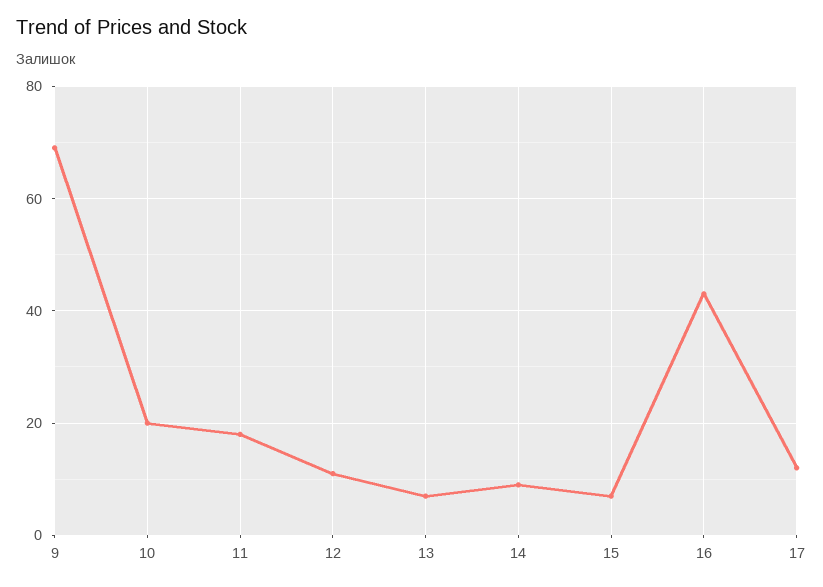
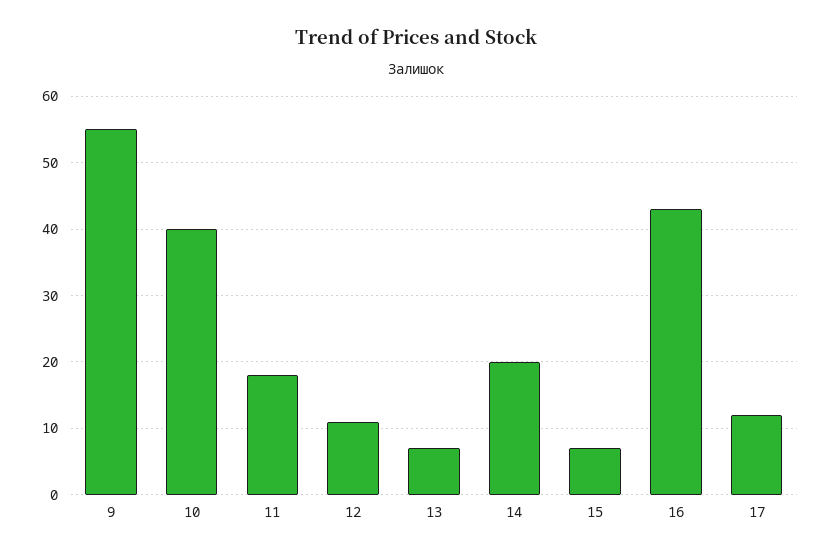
9: 70 -> 55
10: 20 -> 40
14: 10 -> 20

